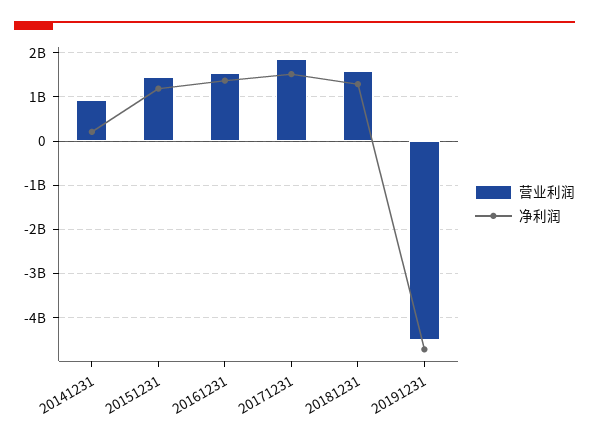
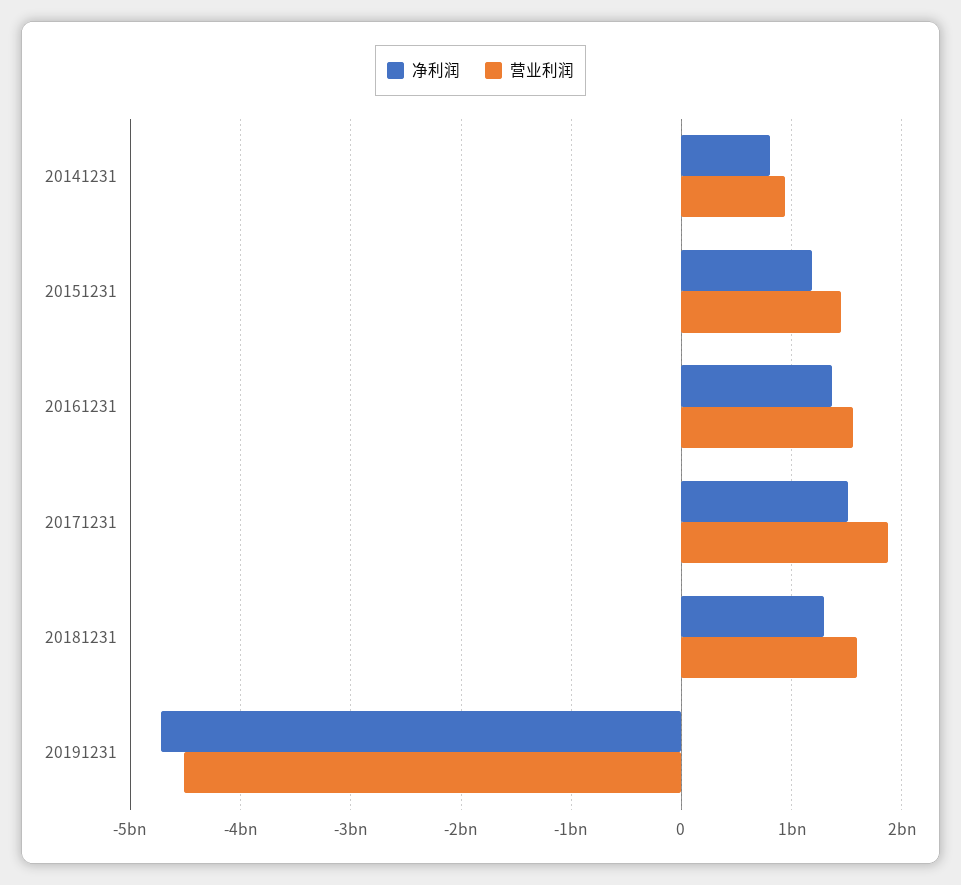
净利润, 20141231: 200000000 -> 800000000

